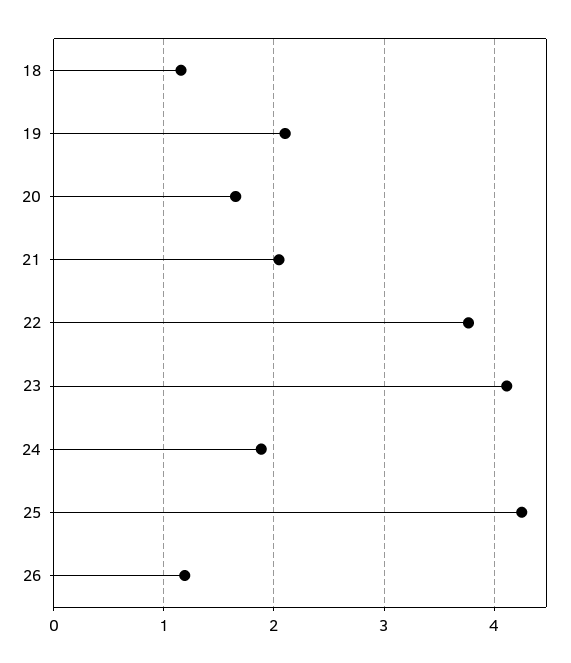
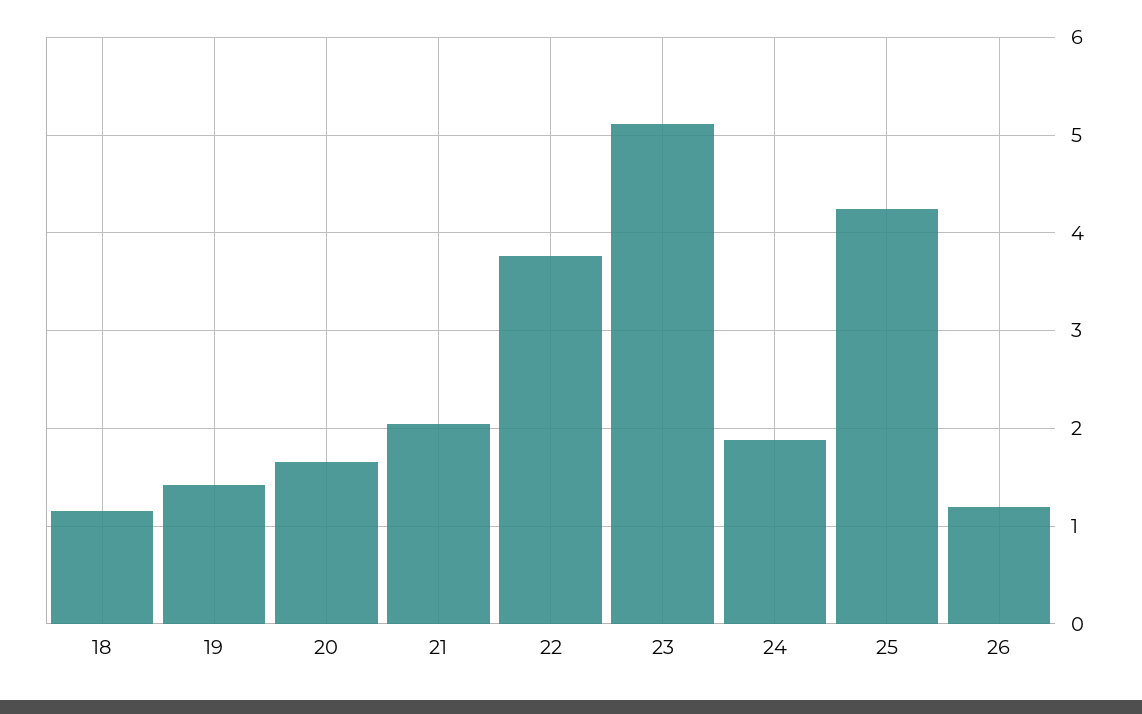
19: 2.1 -> 1.4
23: 4.1 -> 5.1

